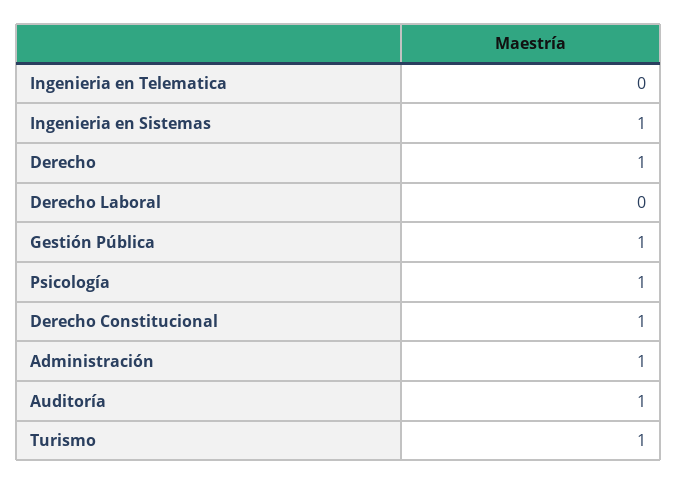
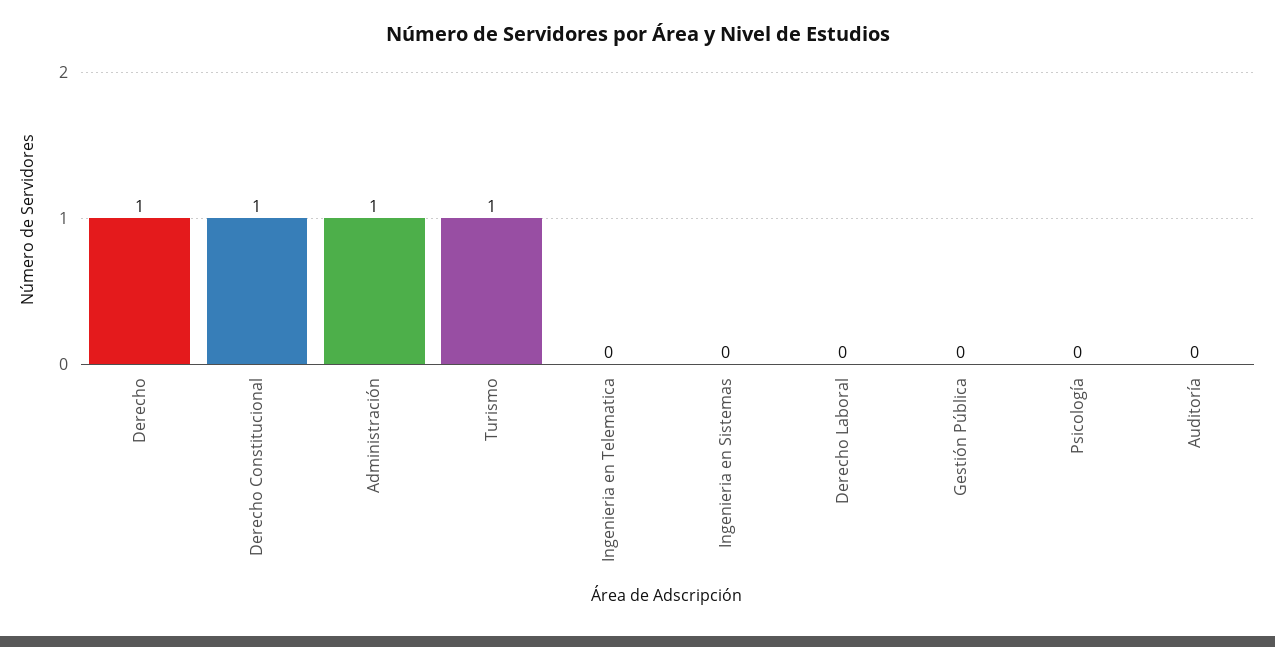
Ingenieria en Sistemas: 1 -> 0
Gestión Pública: 1 -> 0
Psicología: 1 -> 0
Auditoría: 1 -> 0

